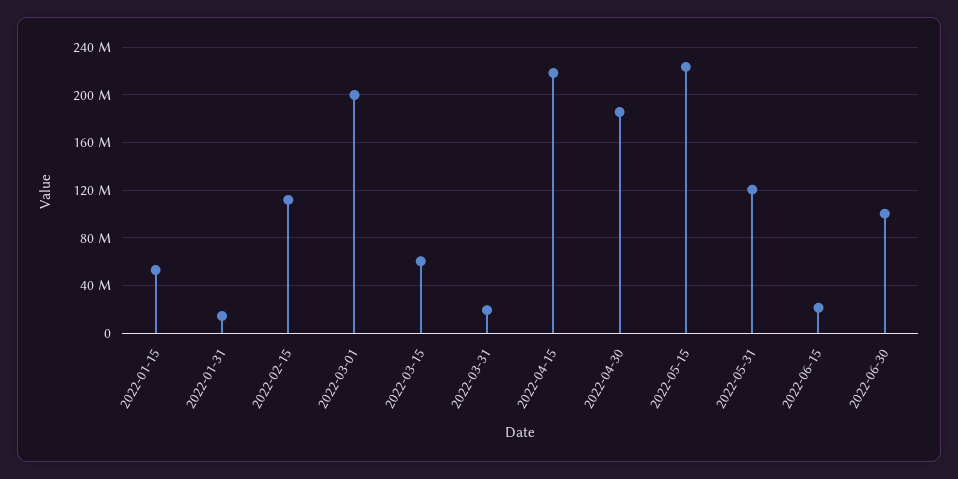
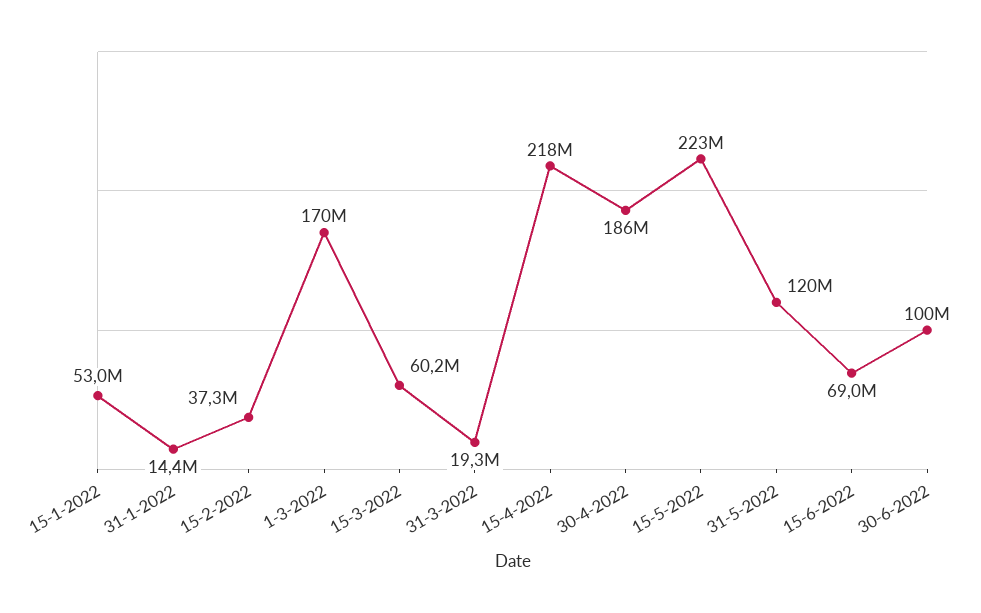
2022-02-15: 110000000 -> 37300000
2022-03-01: 200000000 -> 170000000
2022-06-15: 20000000 -> 69000000

